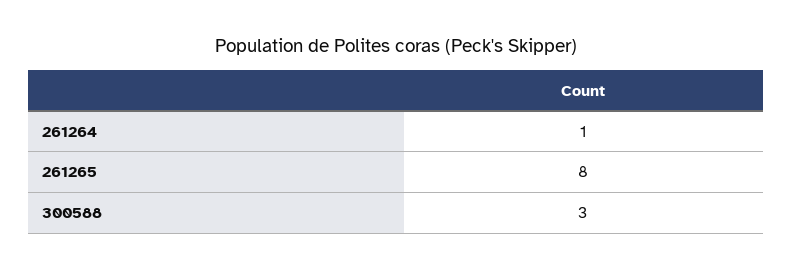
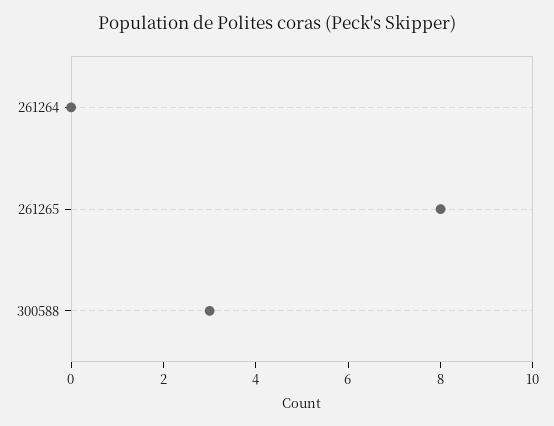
261264: 1 -> 0

